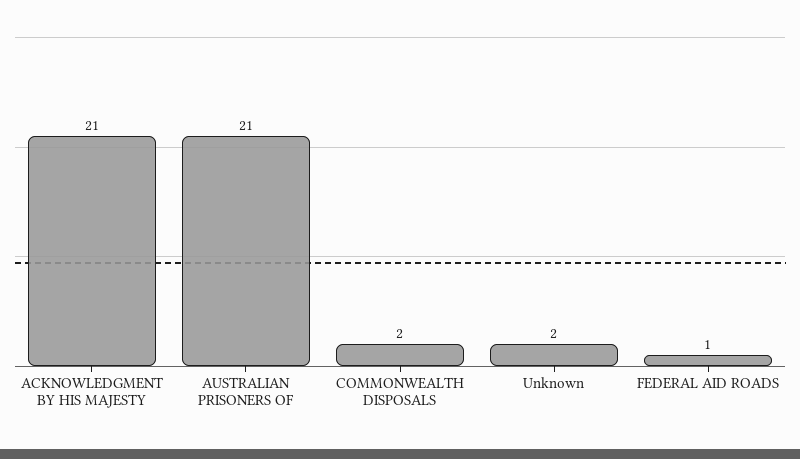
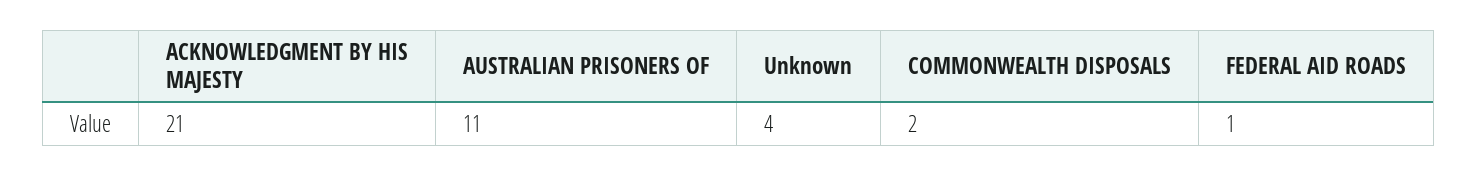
AUSTRALIAN PRISONERS OF: 21 -> 11
Unknown: 2 -> 4

